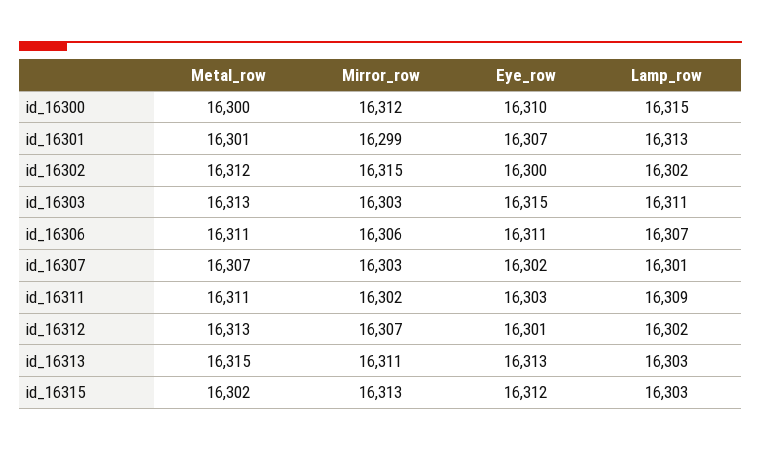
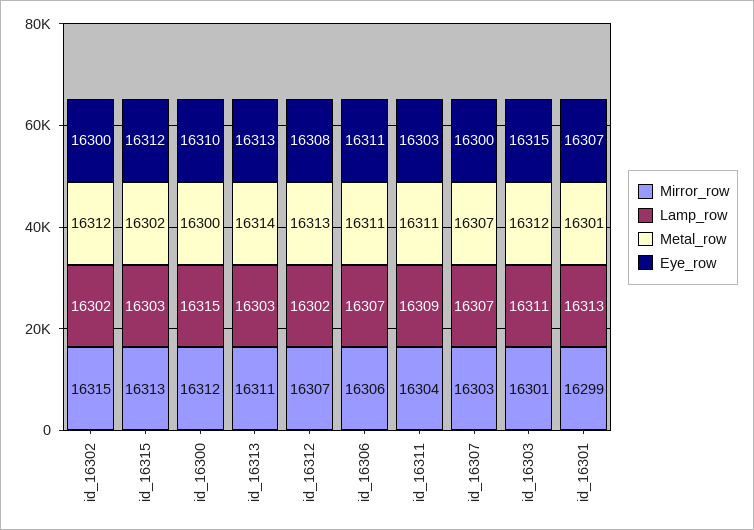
Metal_row, id_16303: 16313 -> 16312
Mirror_row, id_16303: 16303 -> 16301
Eye_row, id_16307: 16302 -> 16300
Lamp_row, id_16307: 16301 -> 16307
Mirror_row, id_16311: 16302 -> 16304
Eye_row, id_16312: 16301 -> 16308
Metal_row, id_16313: 16315 -> 16314

